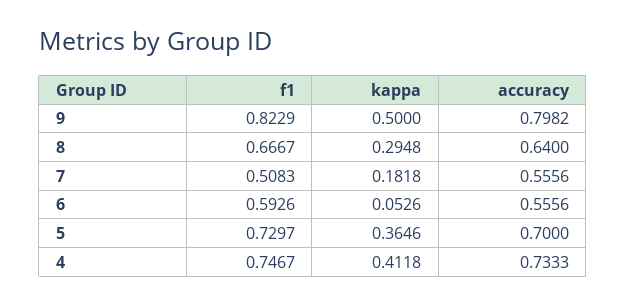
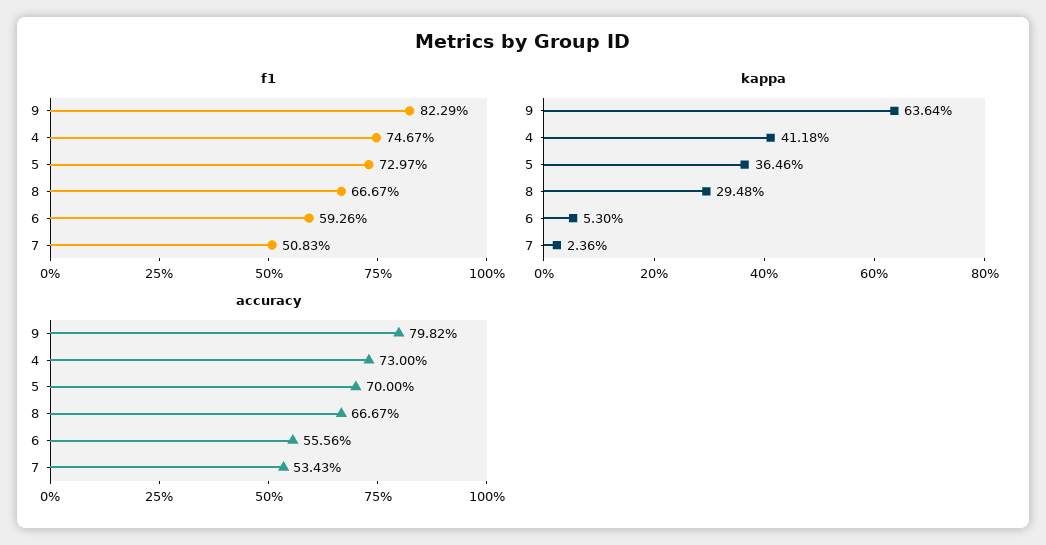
kappa, 9: 0.5 -> 0.6364
accuracy, 8: 0.64 -> 0.6667
kappa, 7: 0.1818 -> 0.0236
accuracy, 7: 0.5556 -> 0.5343
kappa, 6: 0.0526 -> 0.053
accuracy, 4: 0.7333 -> 0.73

